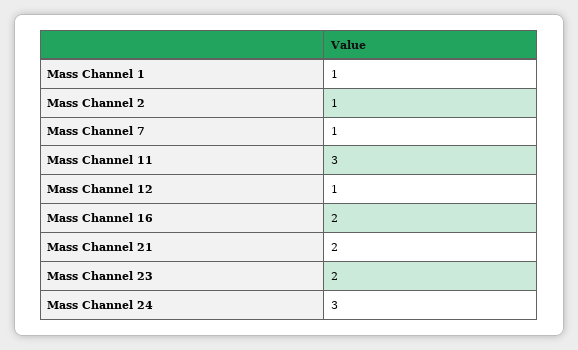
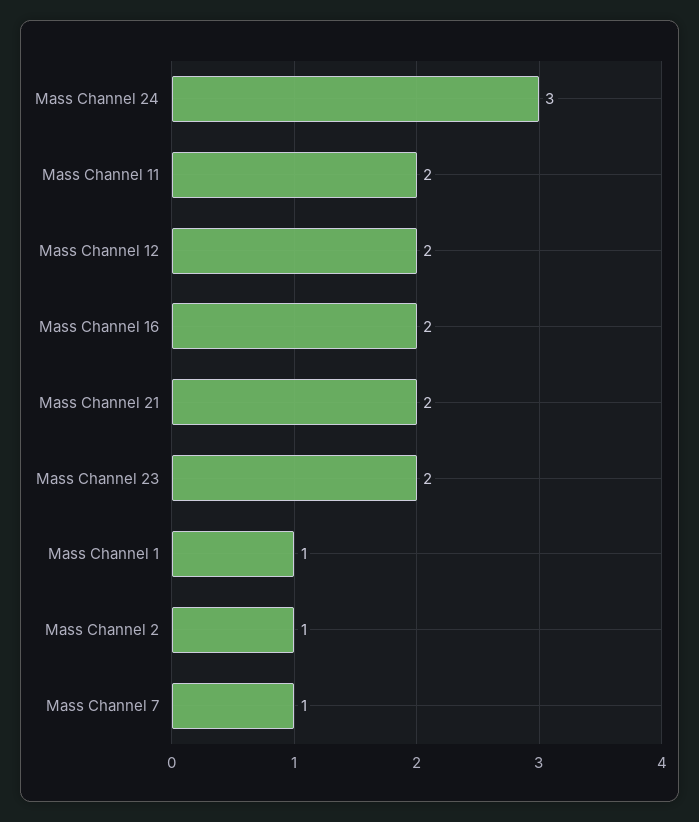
Mass Channel 11: 3 -> 2
Mass Channel 12: 1 -> 2

